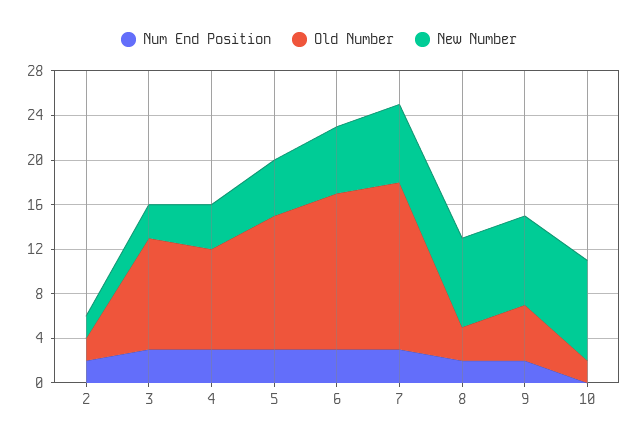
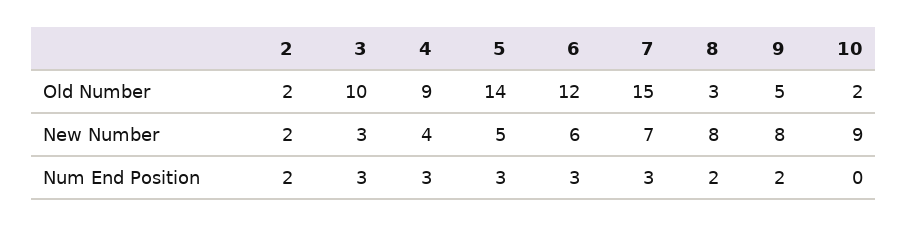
Old Number, 5: 12 -> 14
Old Number, 6: 14 -> 12

